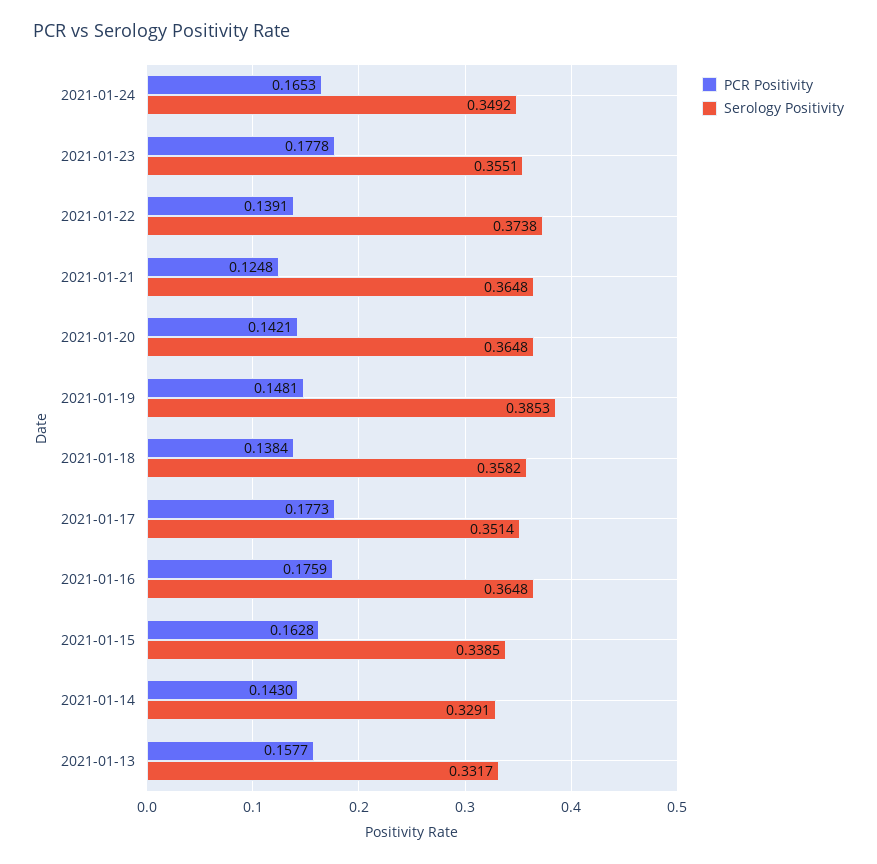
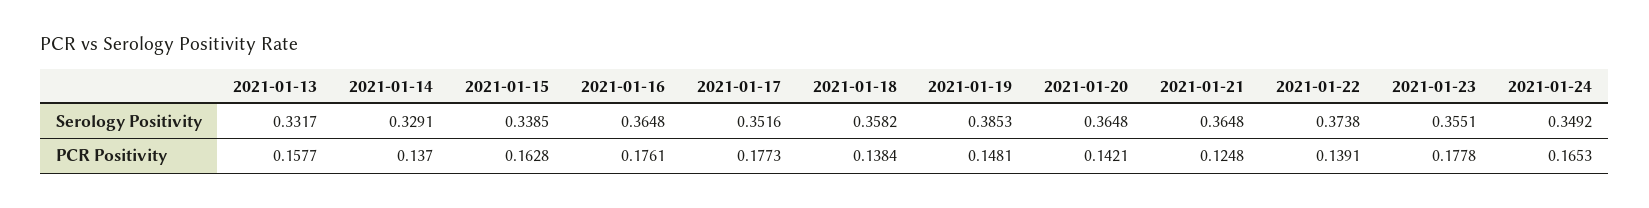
Serology Positivity, 2021-01-17: 0.3514 -> 0.3516
PCR Positivity, 2021-01-16: 0.1759 -> 0.1761
PCR Positivity, 2021-01-14: 0.143 -> 0.137

